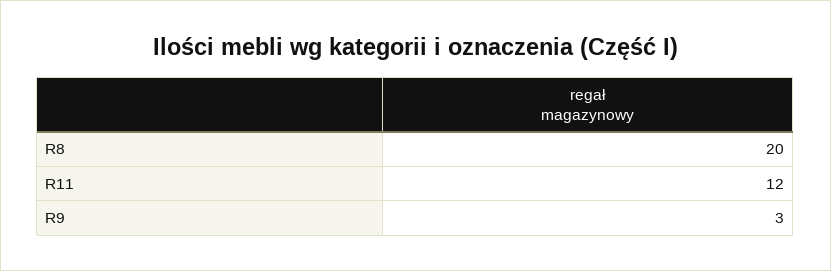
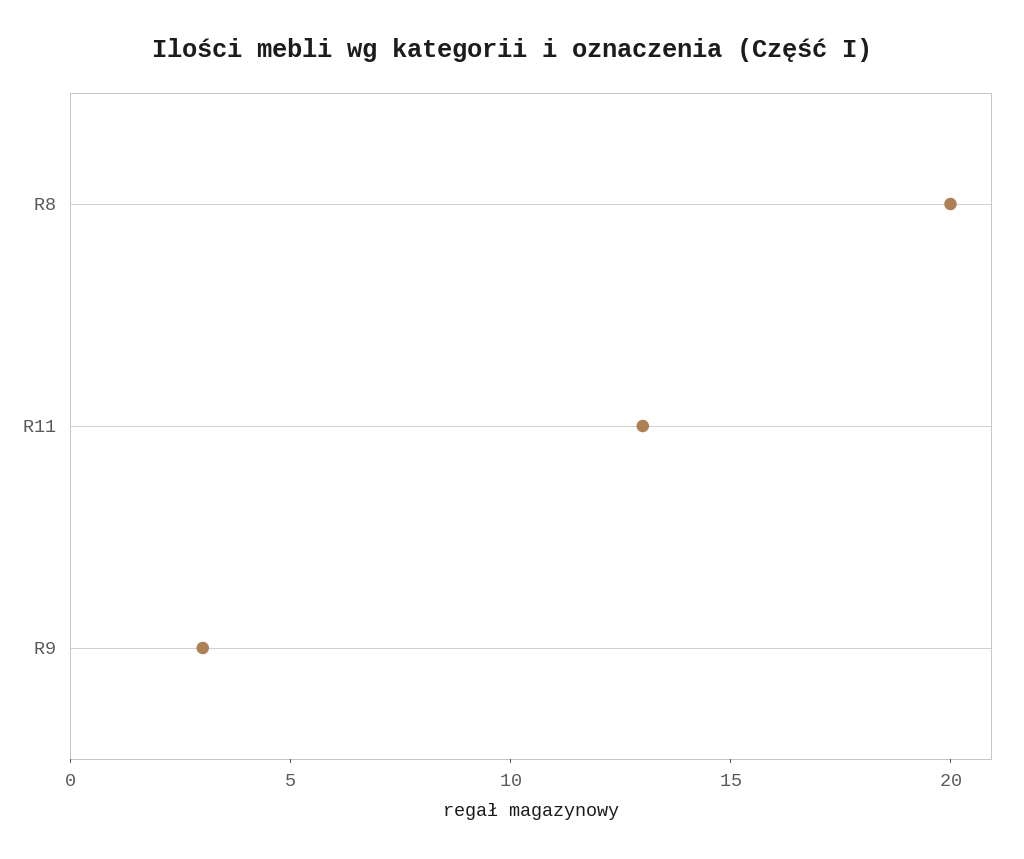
R11: 12 -> 13

